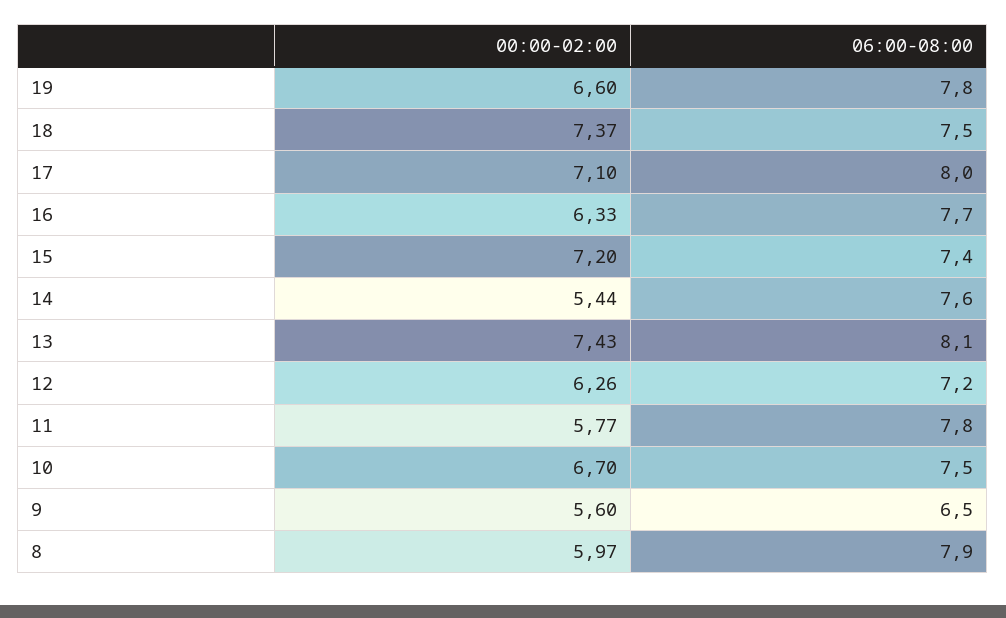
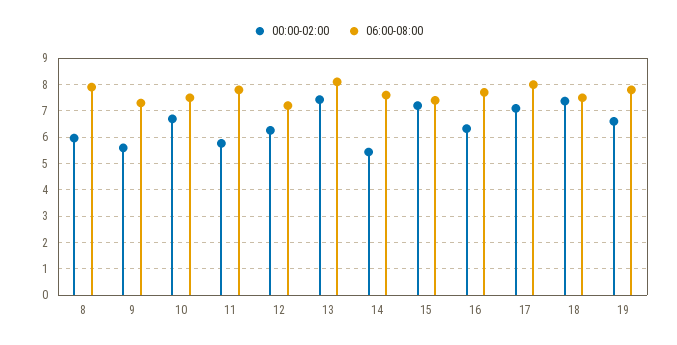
06:00-08:00, 9: 6.5 -> 7.25

